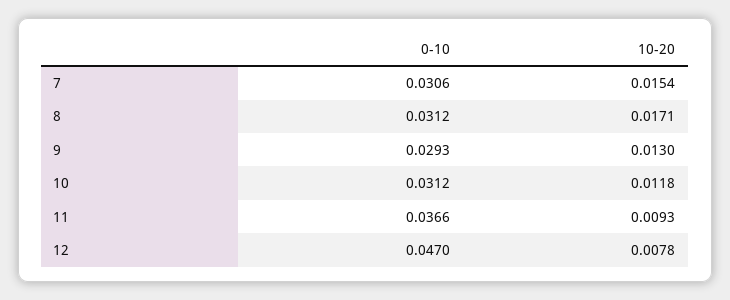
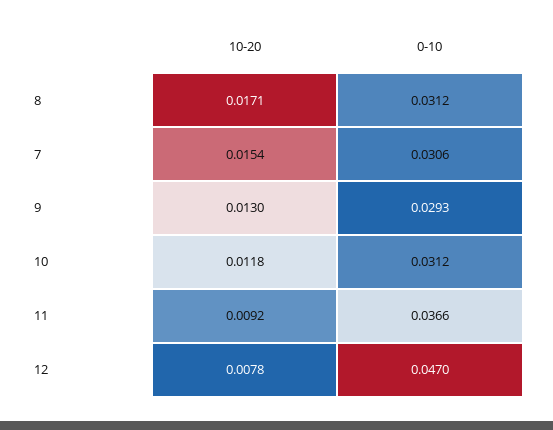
10-20, 11: 0.0093 -> 0.0092

